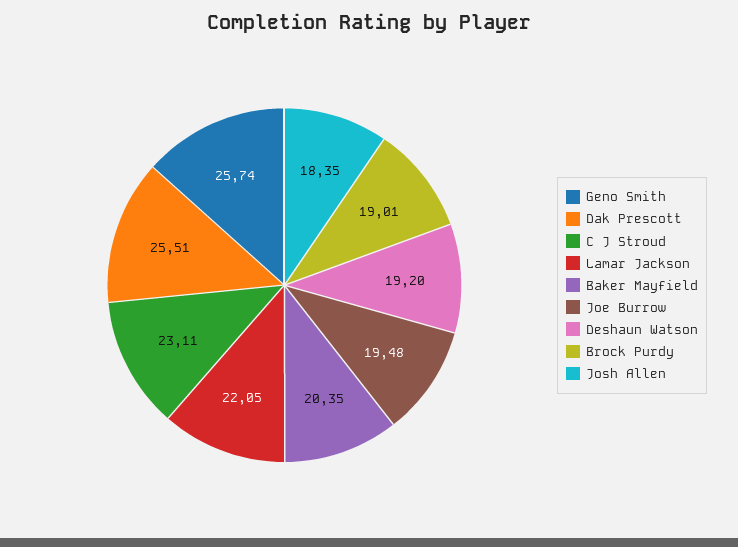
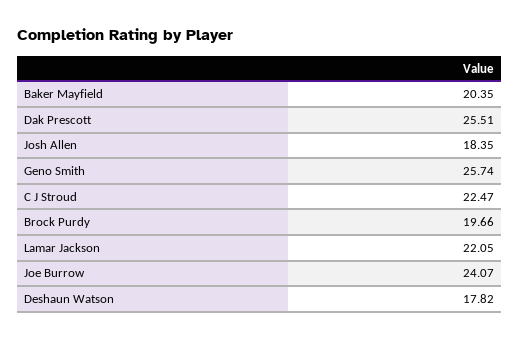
C J Stroud: 23.11 -> 22.47
Joe Burrow: 19.48 -> 24.07
Deshaun Watson: 19.2 -> 17.82
Brock Purdy: 19.01 -> 19.66

